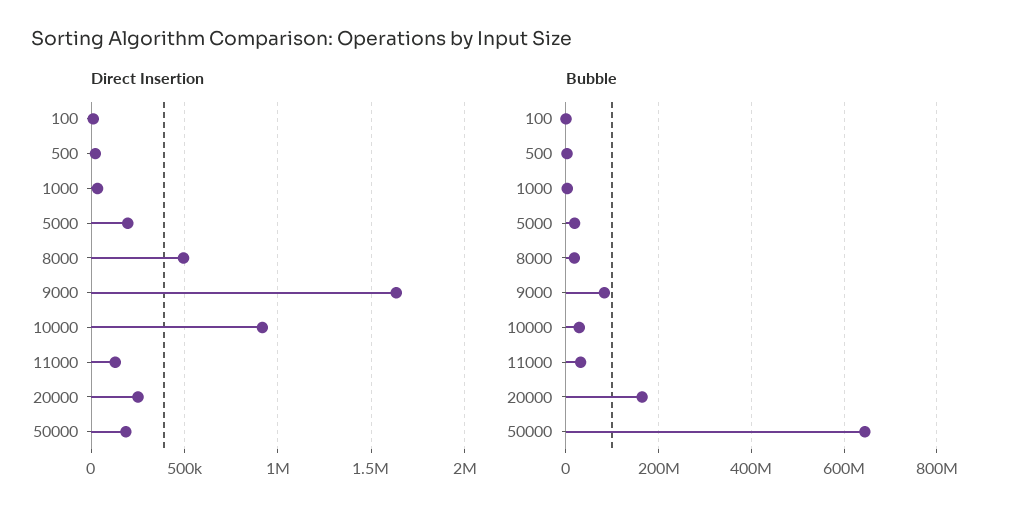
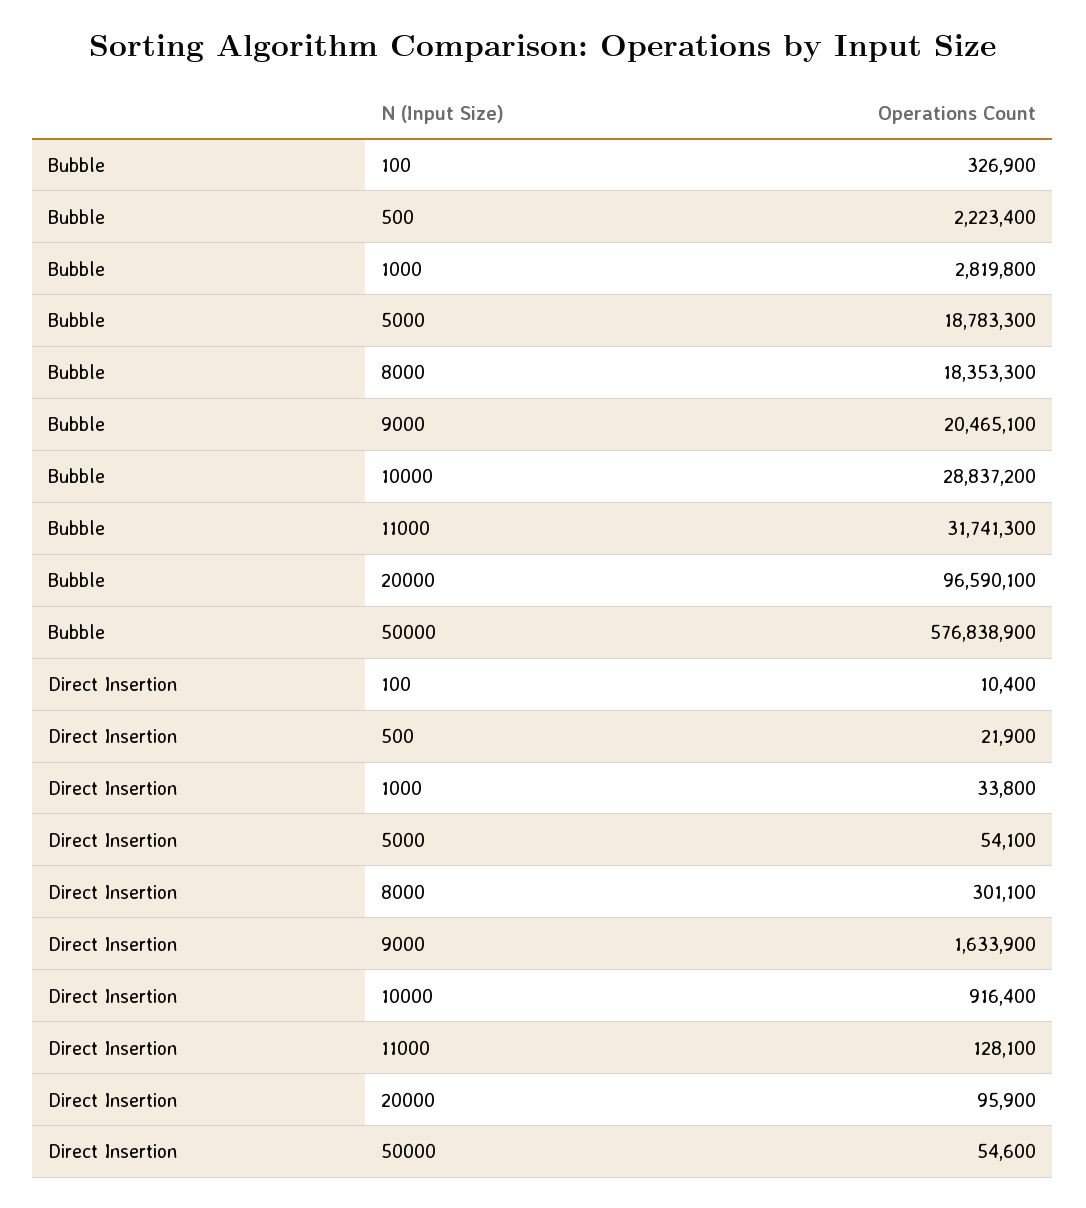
Direct Insertion, 5000: 200000 -> 54100
Direct Insertion, 8000: 500000 -> 301100
Direct Insertion, 20000: 250000 -> 95900
Direct Insertion, 50000: 200000 -> 54600
Bubble, 9000: 80000000 -> 20465100
Bubble, 20000: 160000000 -> 96590100
Bubble, 50000: 640000000 -> 576838900

